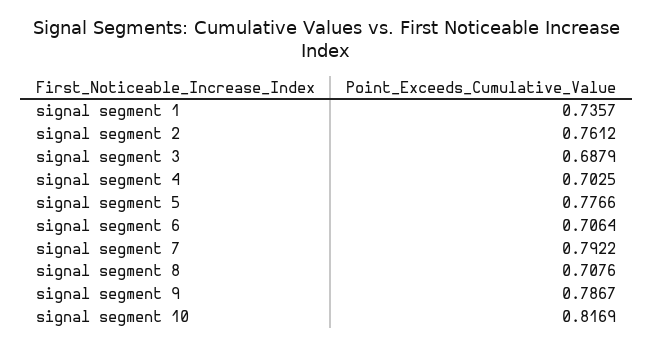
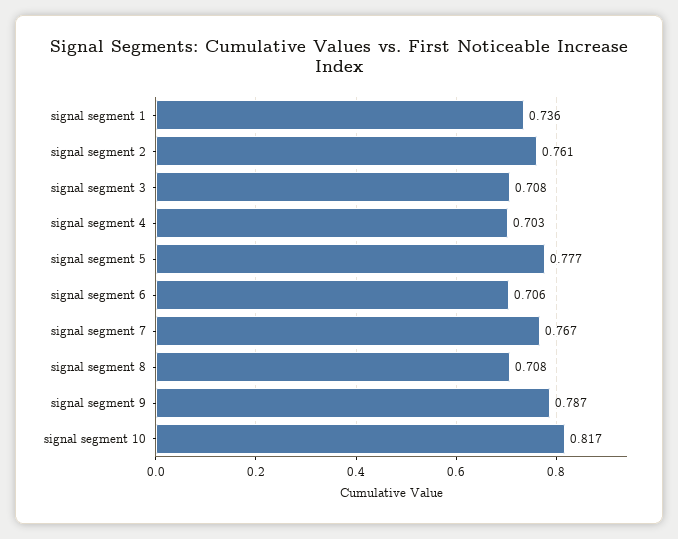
signal segment 3: 0.6879 -> 0.708
signal segment 7: 0.7922 -> 0.767

